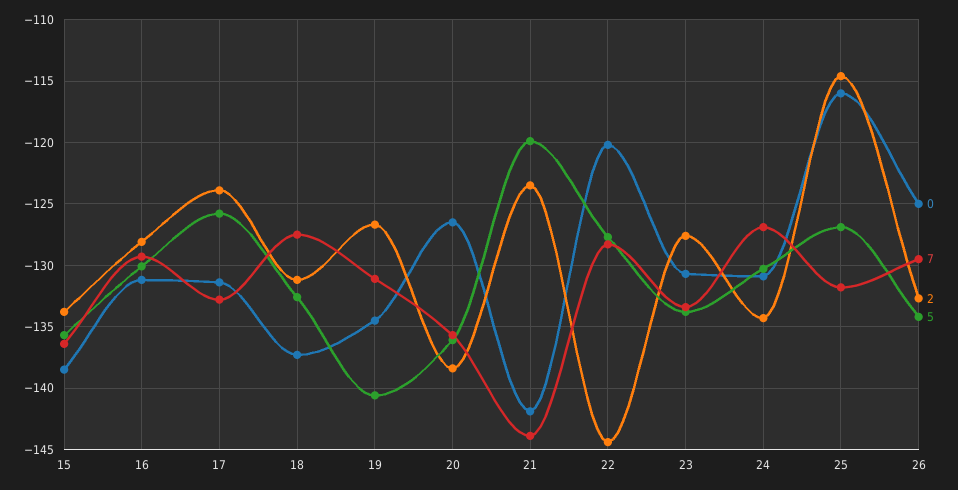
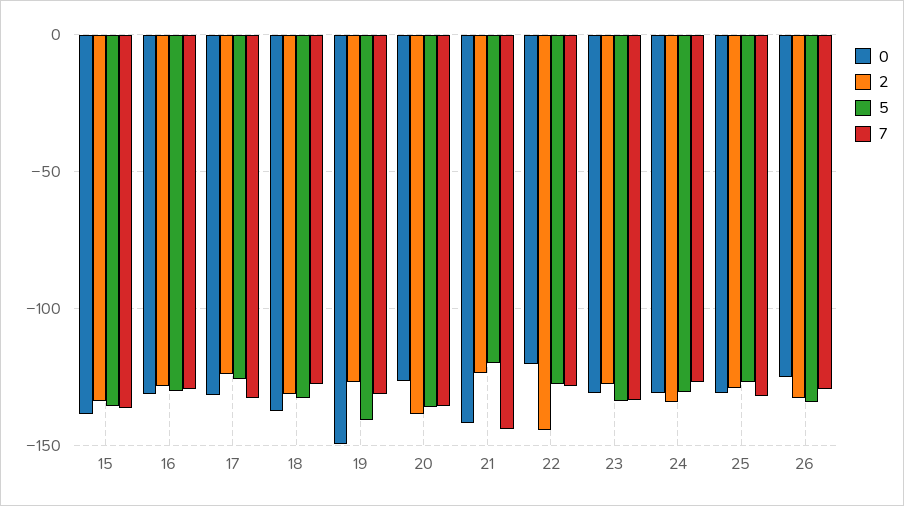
0, 19: -134.5 -> -150
0, 25: -116 -> -130
2, 25: -114.5 -> -130

